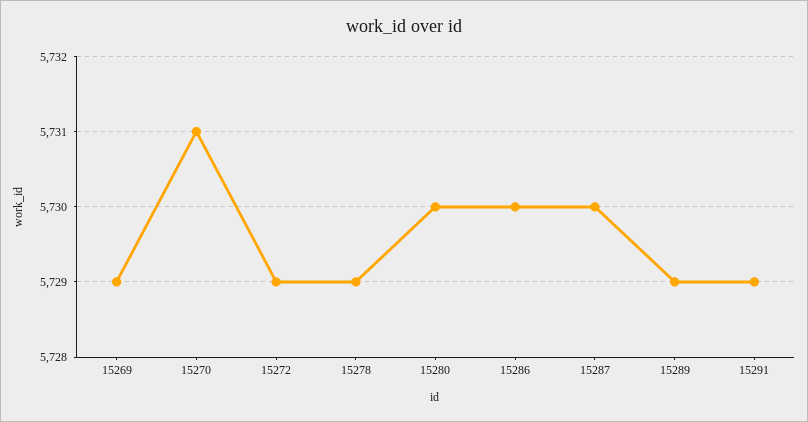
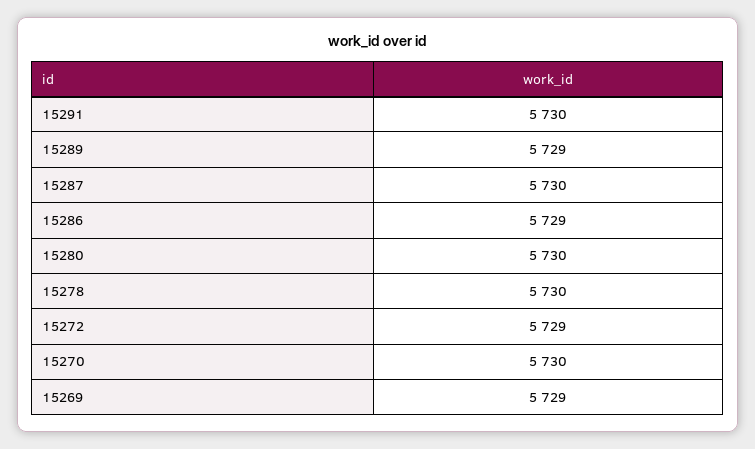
15270: 5731 -> 5730
15278: 5729 -> 5730
15286: 5730 -> 5729
15291: 5729 -> 5730

